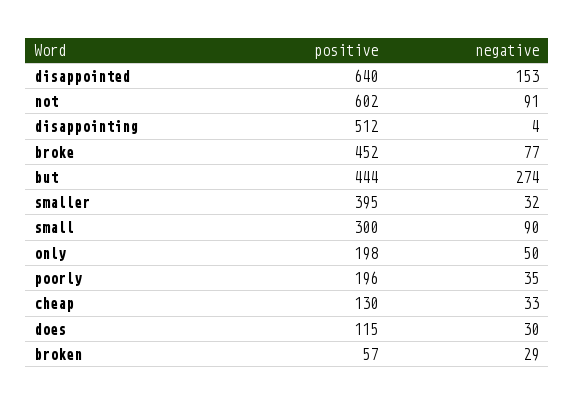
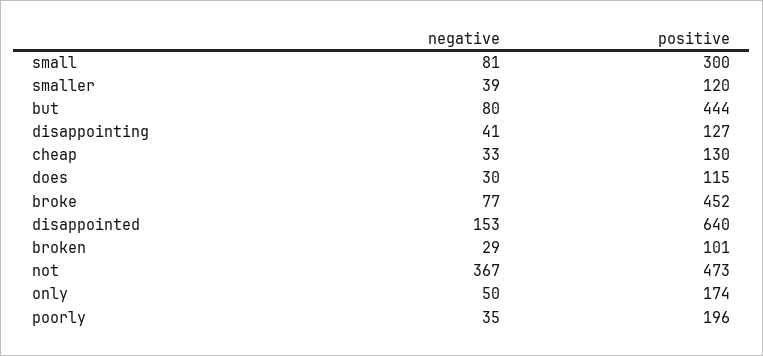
positive, not: 602 -> 473
negative, not: 91 -> 367
positive, disappointing: 512 -> 127
negative, disappointing: 4 -> 41
negative, but: 274 -> 80
positive, smaller: 395 -> 120
negative, smaller: 32 -> 39
negative, small: 90 -> 81
positive, only: 198 -> 174
positive, broken: 57 -> 101

